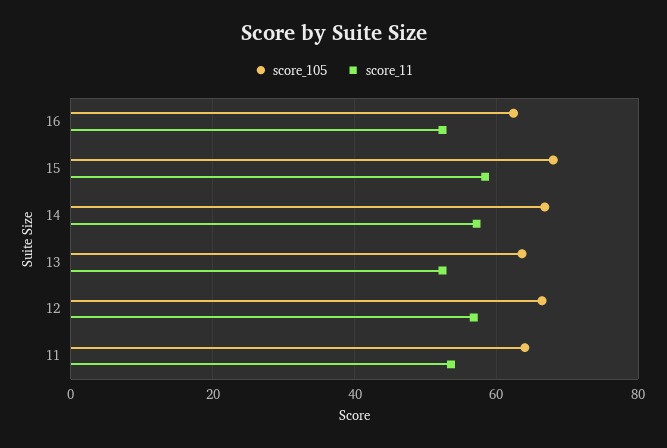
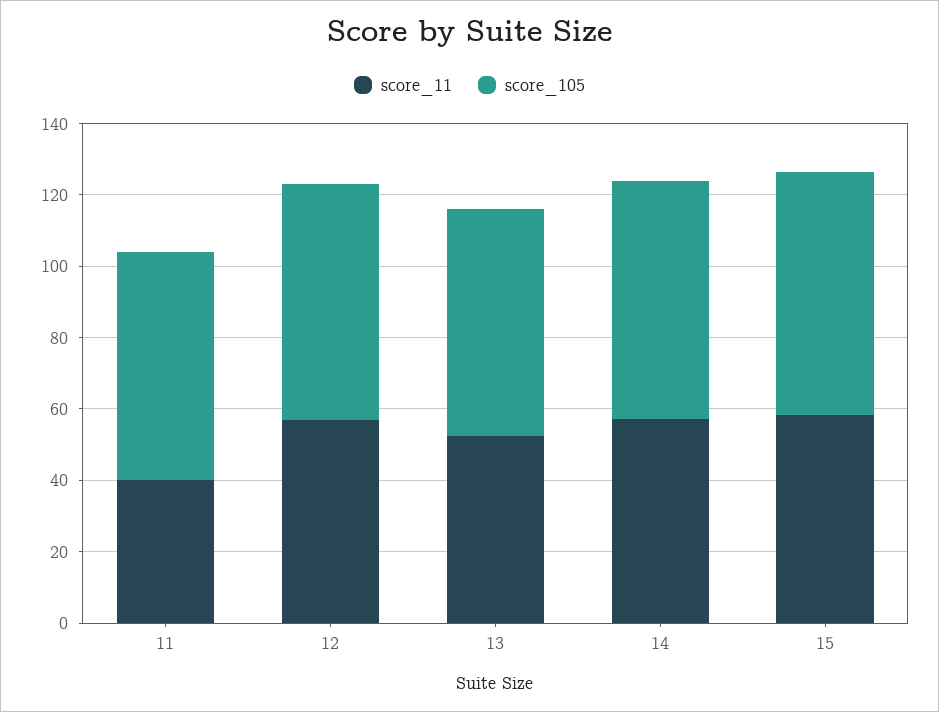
score_105, 16: 62 -> none
score_11, 16: 52 -> none
score_11, 11: 54 -> 40

